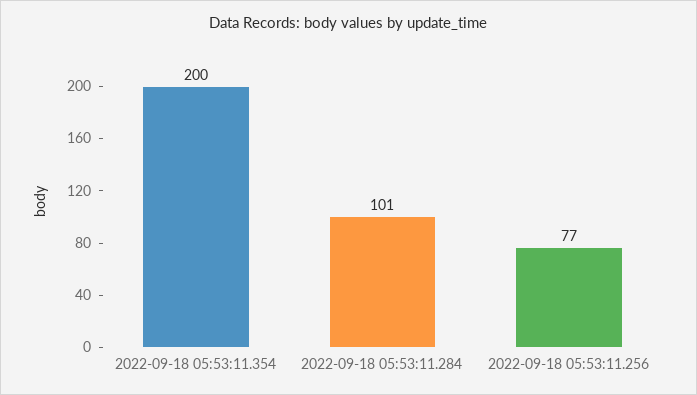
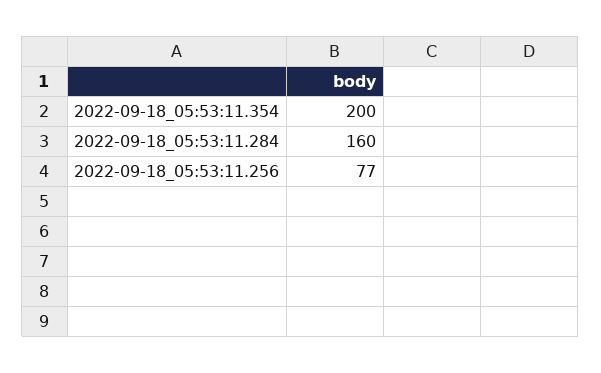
2022-09-18 05:53:11.284: 101 -> 160

